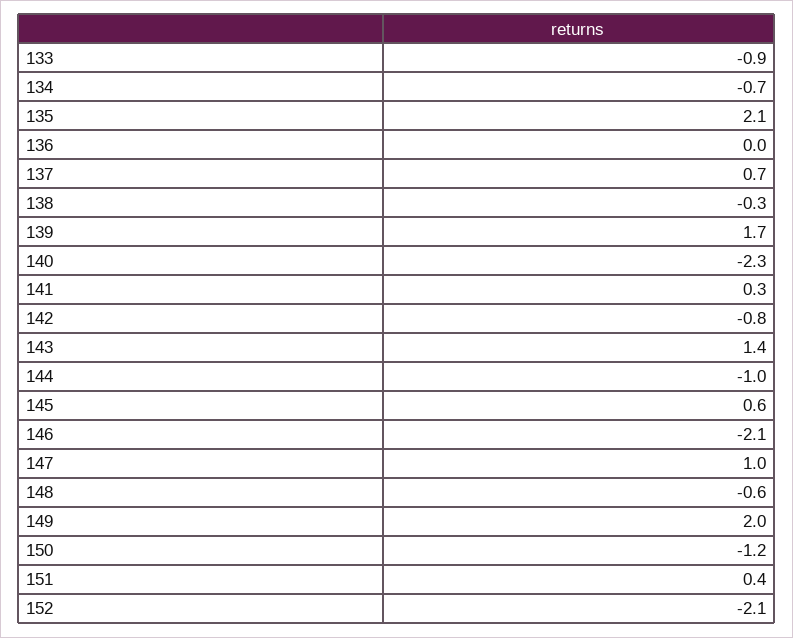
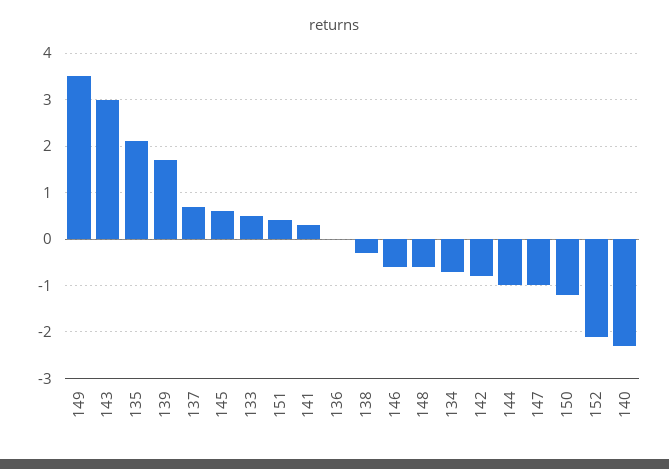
133: -0.9 -> 0.5
143: 1.4 -> 3
146: -2.1 -> -0.5
147: 1 -> -1
149: 2 -> 3.5

